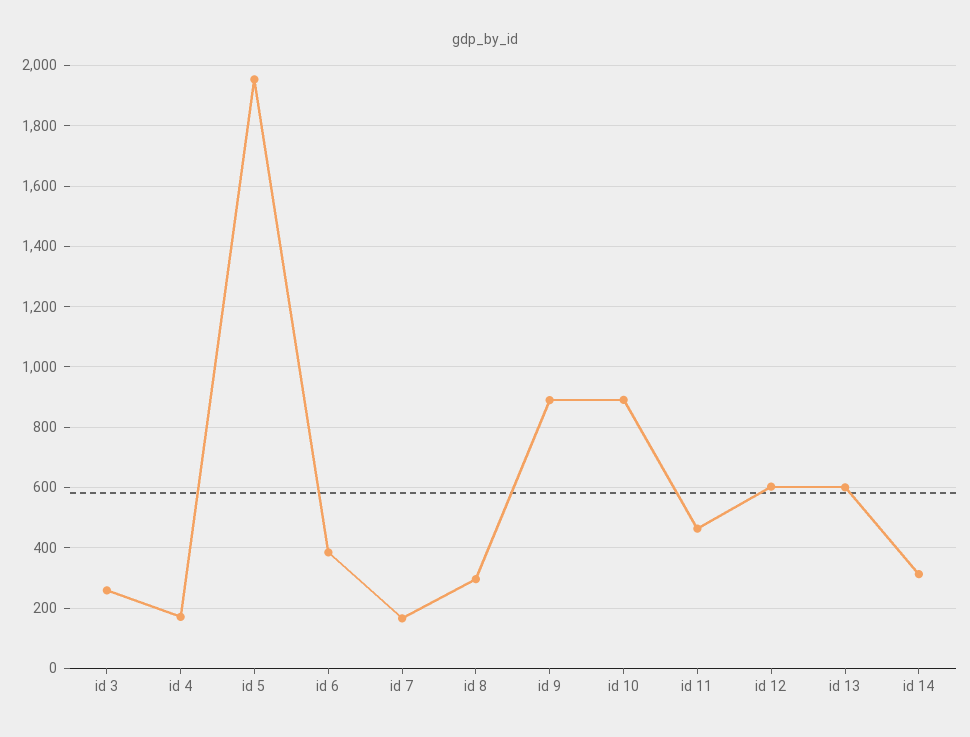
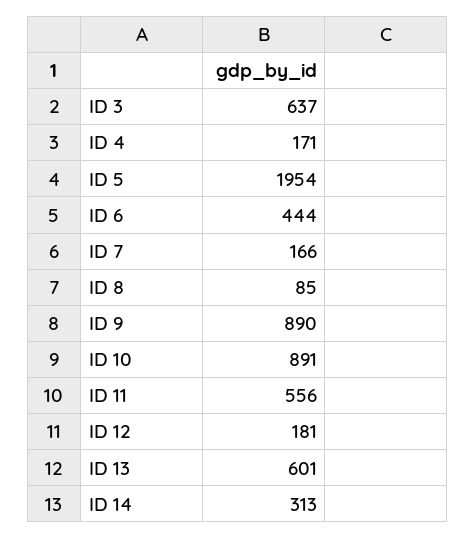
id 3: 260 -> 637
id 6: 380 -> 444
id 8: 300 -> 85
id 11: 460 -> 556
id 12: 600 -> 181

